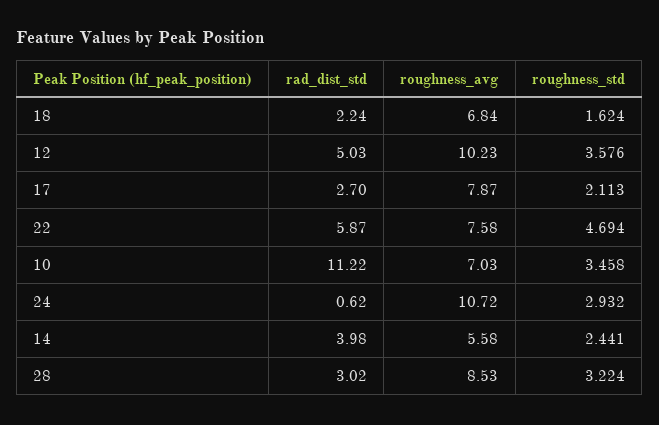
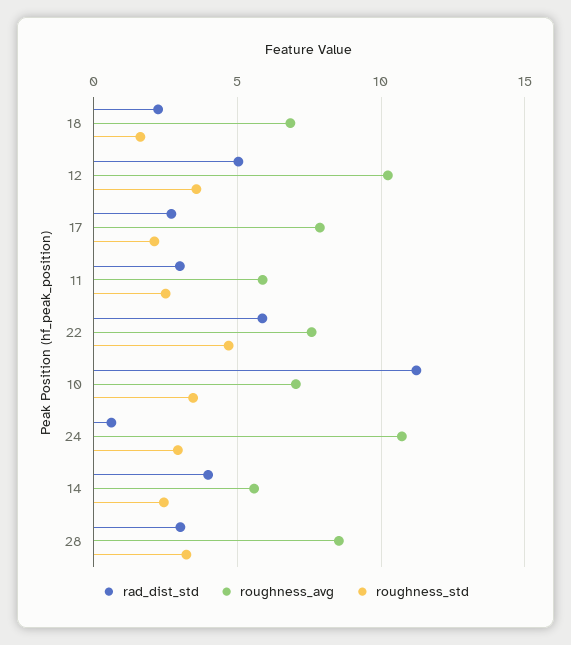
rad_dist_std, 11: none -> 3
roughness_avg, 11: none -> 6
roughness_std, 11: none -> 2.5

